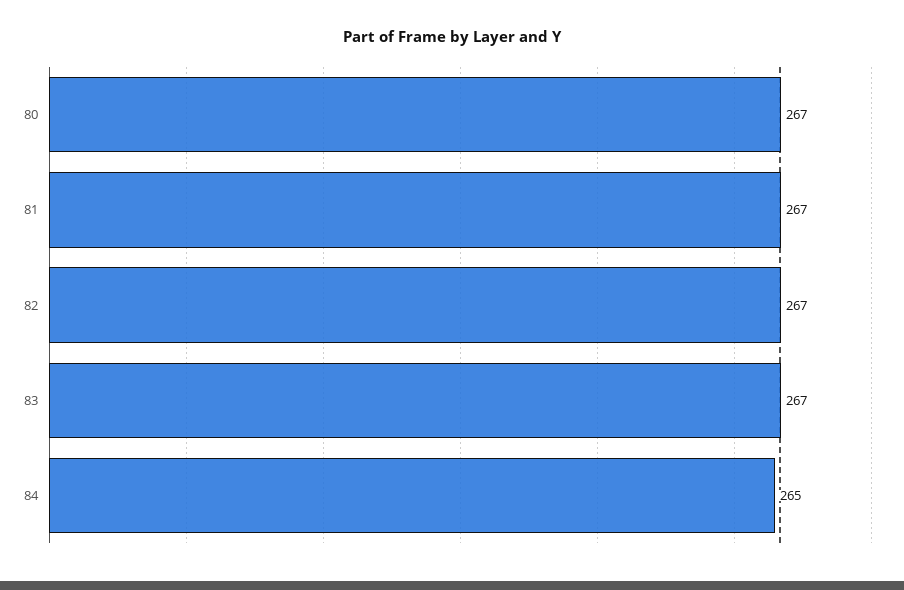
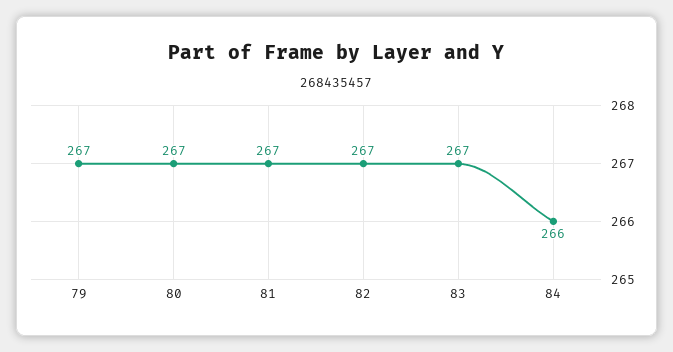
84: 265 -> 266
79: none -> 267

